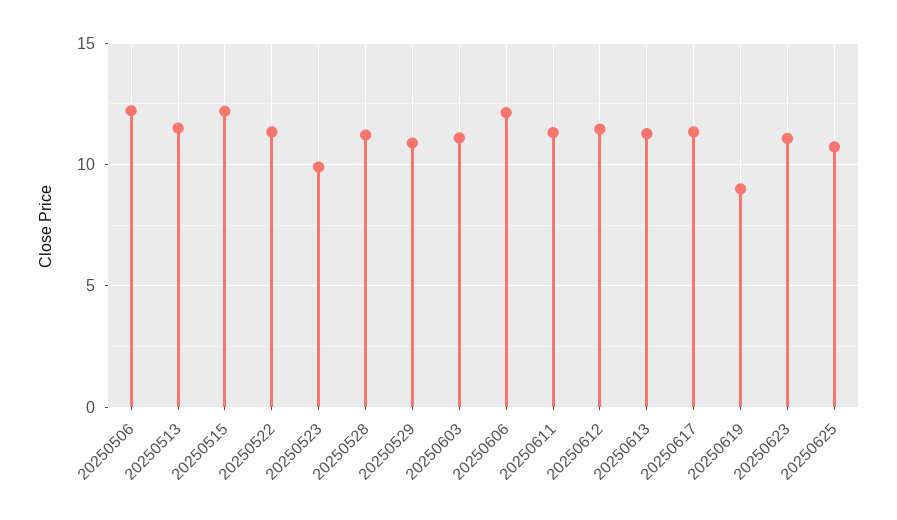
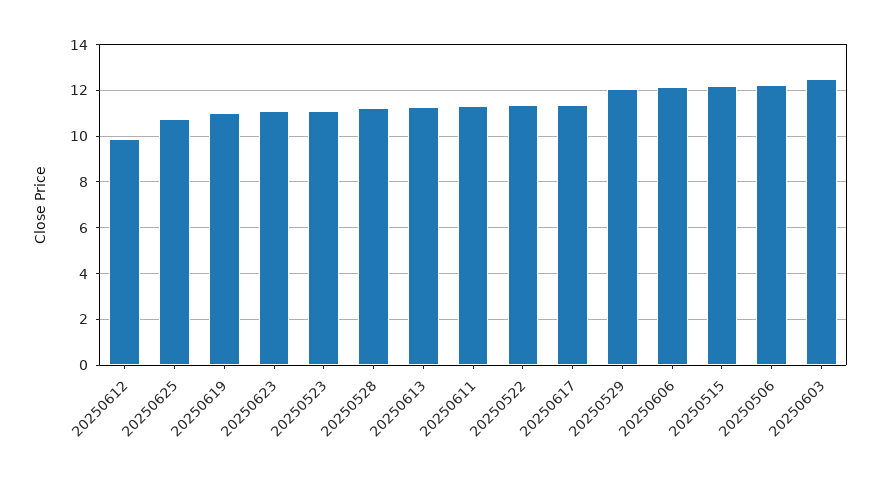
20250513: 11.5 -> none
20250523: 10 -> 11
20250529: 11 -> 12
20250603: 11 -> 12.5
20250612: 11.5 -> 10
20250619: 9 -> 11

